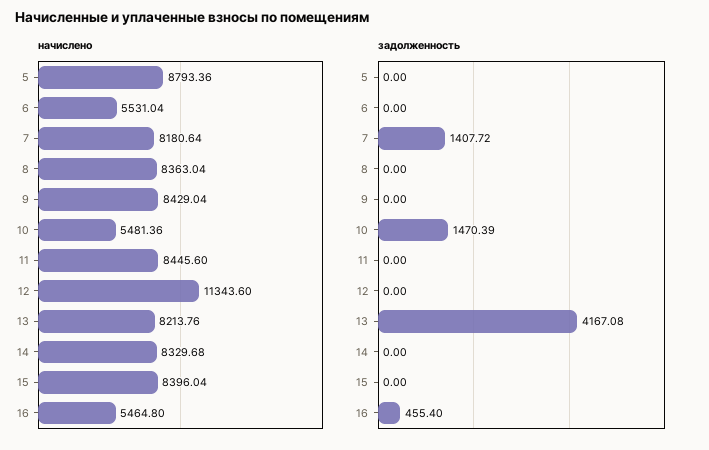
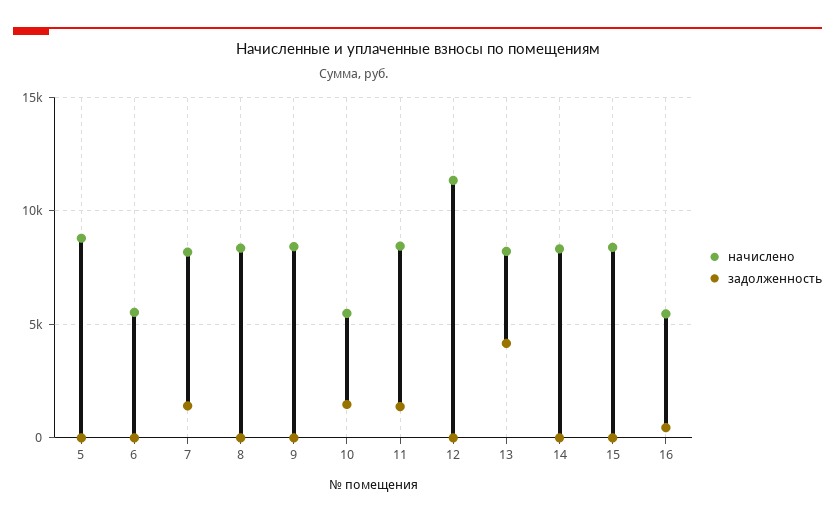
задолженность, 11: 0 -> 1500

